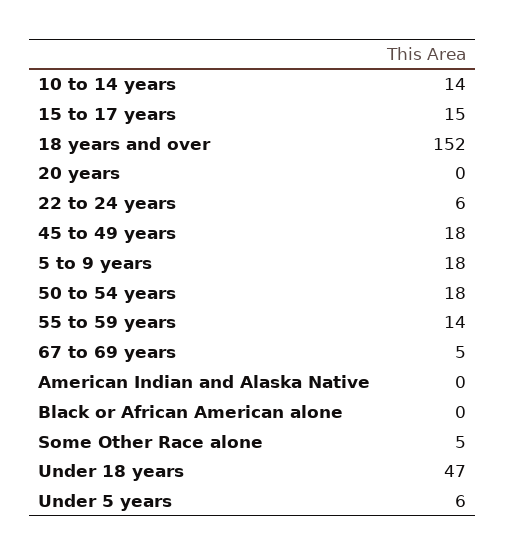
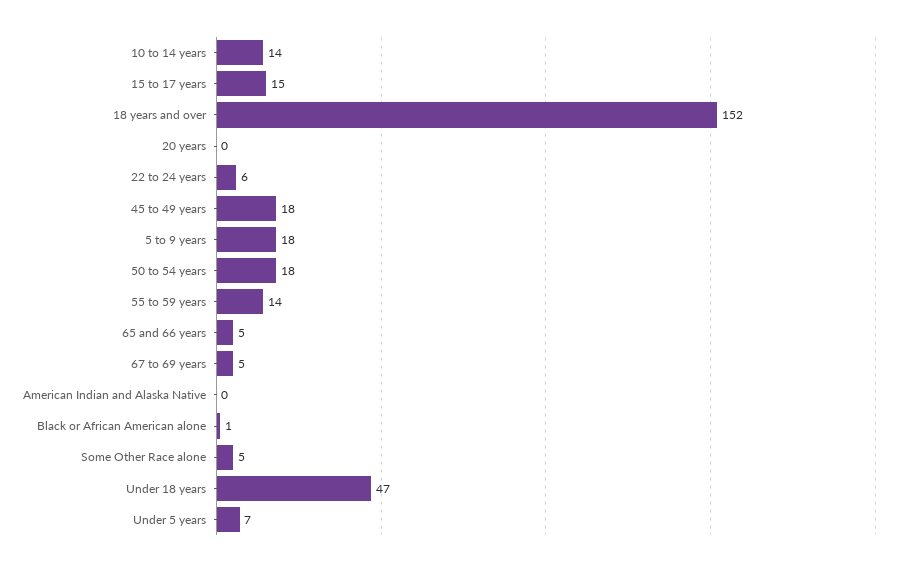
Black or African American alone: 0 -> 1
Under 5 years: 6 -> 7
65 and 66 years: none -> 5

